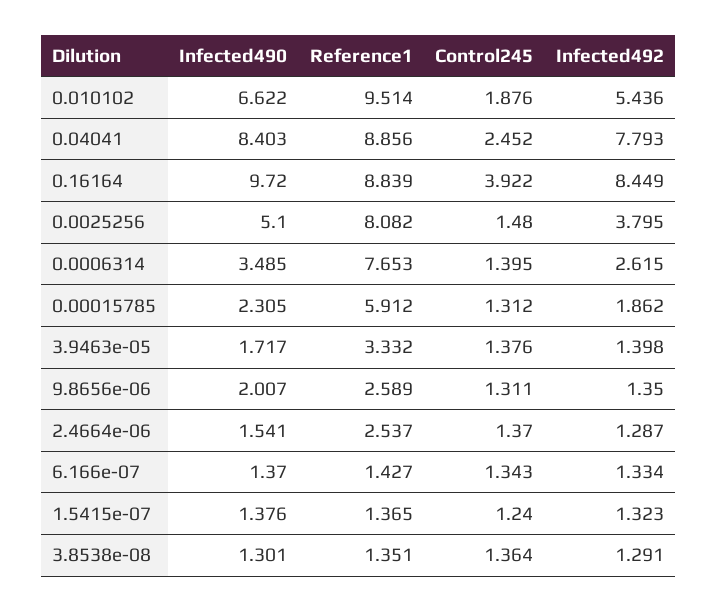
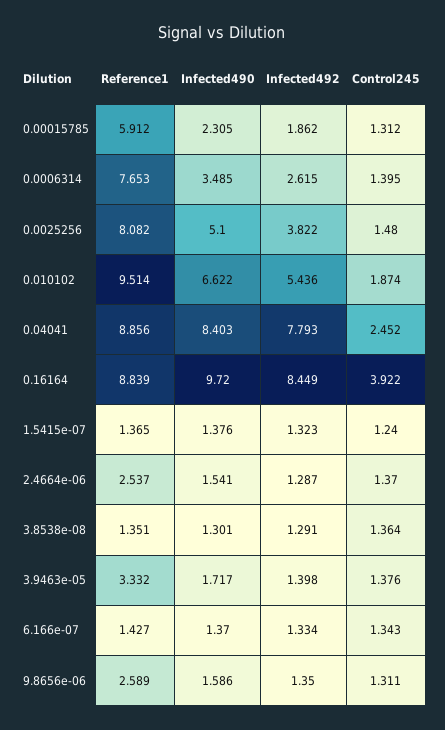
Control245, 0.010102: 1.876 -> 1.874
Infected492, 0.0025256: 3.795 -> 3.822
Infected490, 9.8656e-06: 2.007 -> 1.586

